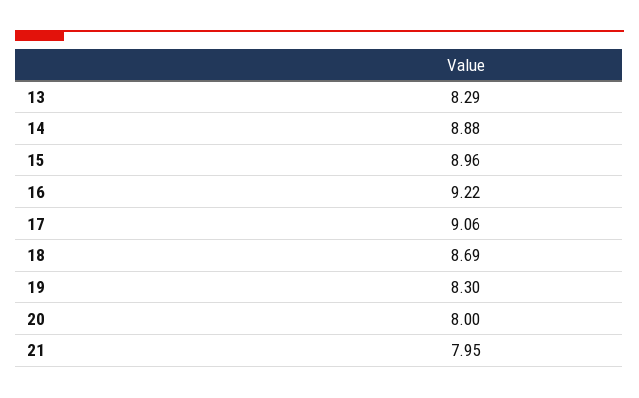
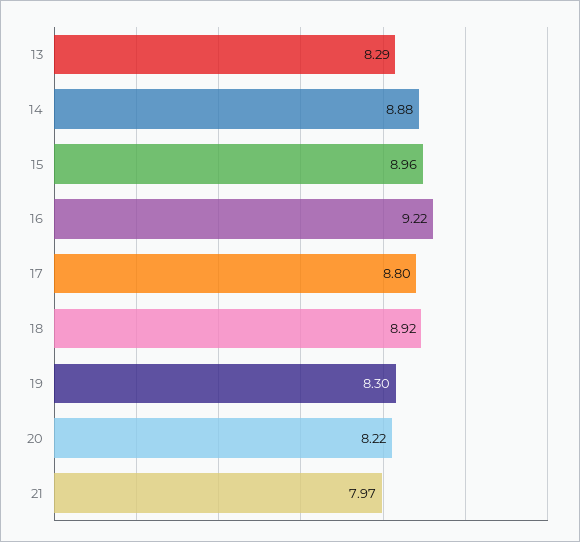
17: 9.06 -> 8.8
18: 8.69 -> 8.92
20: 8 -> 8.22
21: 7.95 -> 7.97

